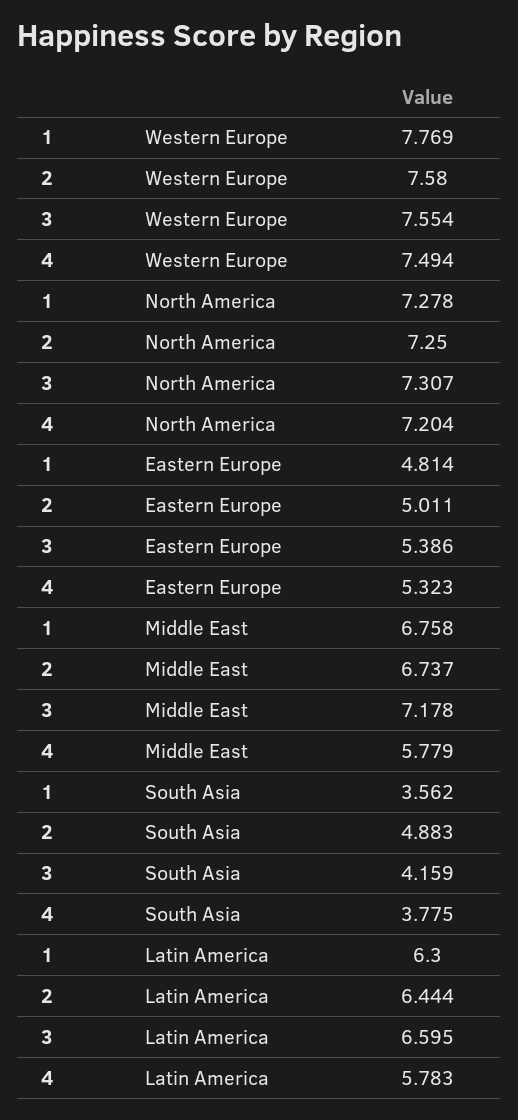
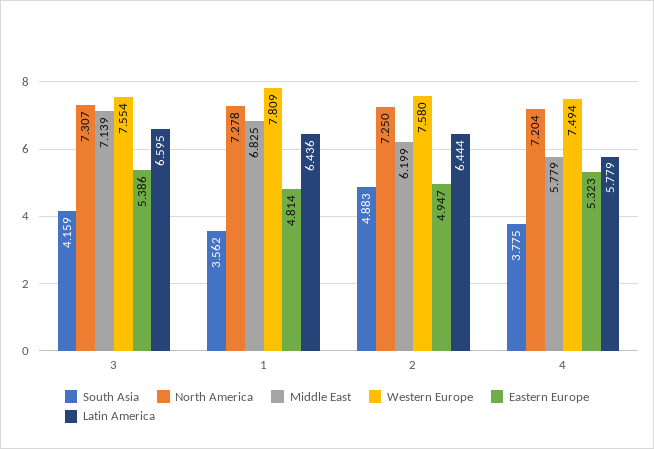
Western Europe, 1: 7.769 -> 7.809
Eastern Europe, 2: 5.011 -> 4.947
Middle East, 1: 6.758 -> 6.825
Middle East, 2: 6.737 -> 6.199
Middle East, 3: 7.178 -> 7.139
Latin America, 1: 6.3 -> 6.436
Latin America, 4: 5.783 -> 5.779

